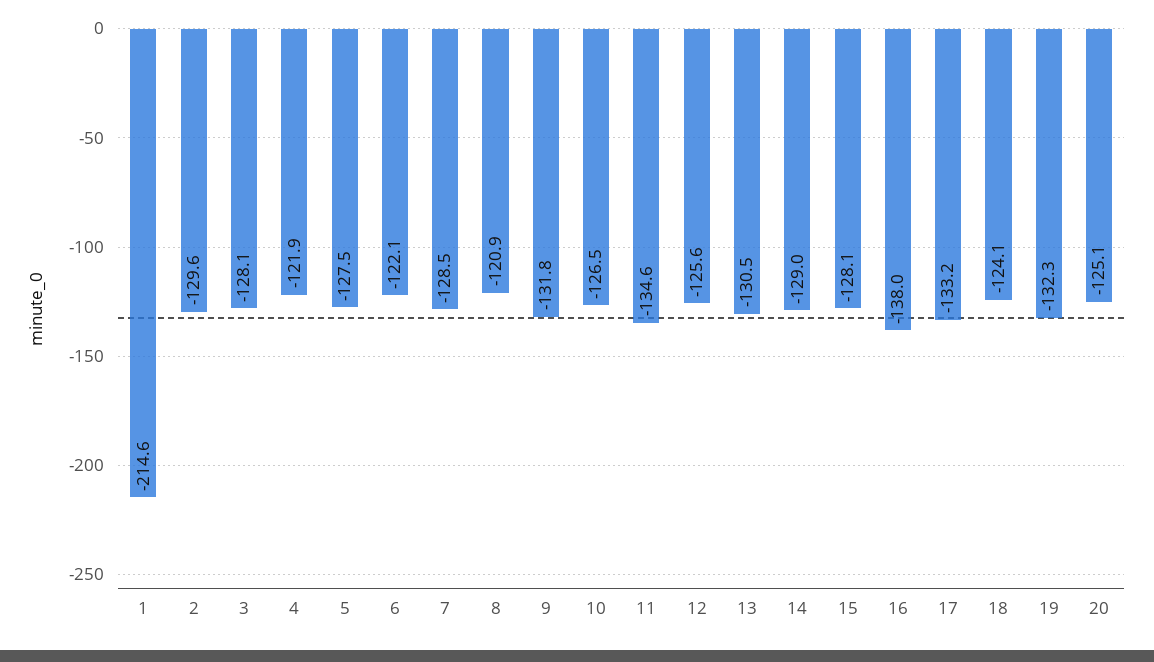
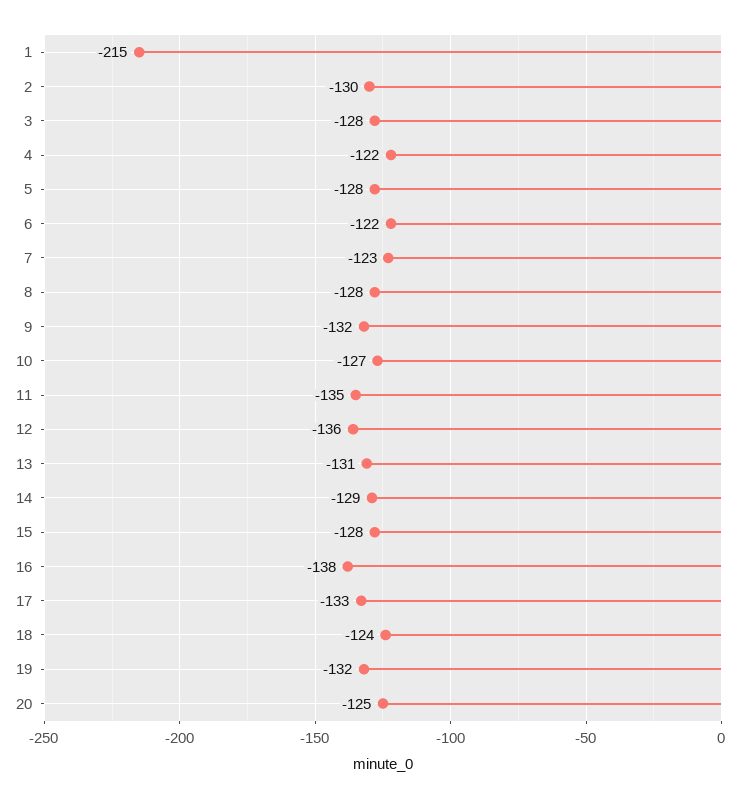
7: -128.5 -> -123
8: -120.9 -> -128
12: -125.6 -> -136

